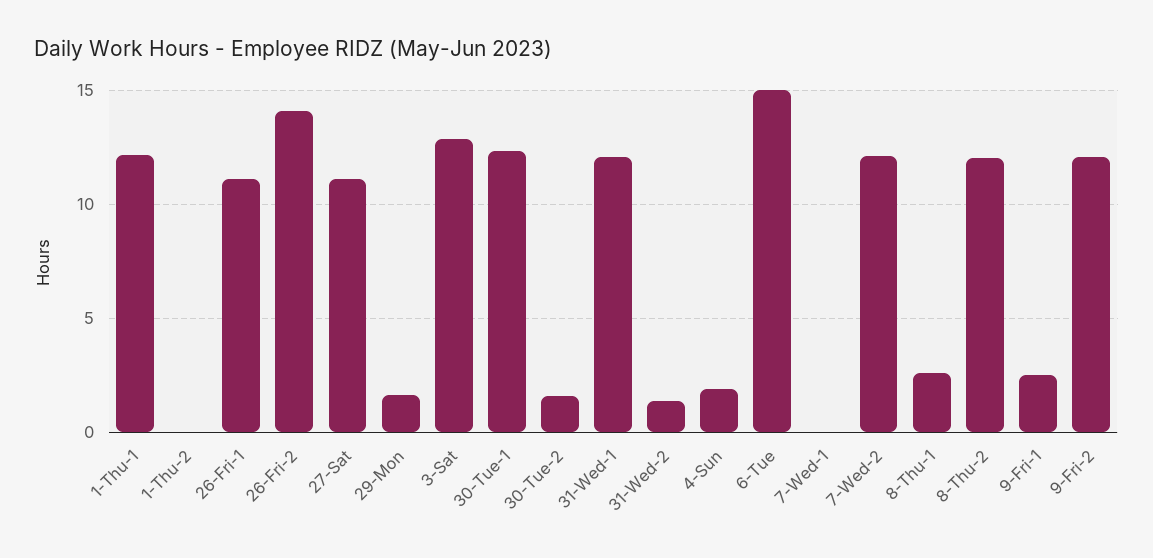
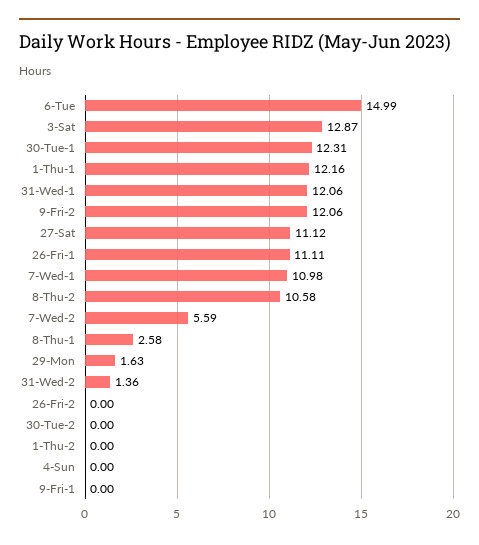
26-Fri-2: 14 -> 0
30-Tue-2: 1.5 -> 0
4-Sun: 2 -> 0
7-Wed-1: 0 -> 10.98
7-Wed-2: 12 -> 5.59
8-Thu-2: 12 -> 10.58
9-Fri-1: 2.5 -> 0

